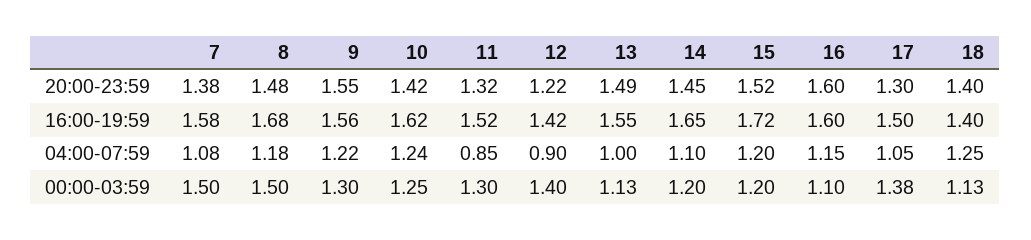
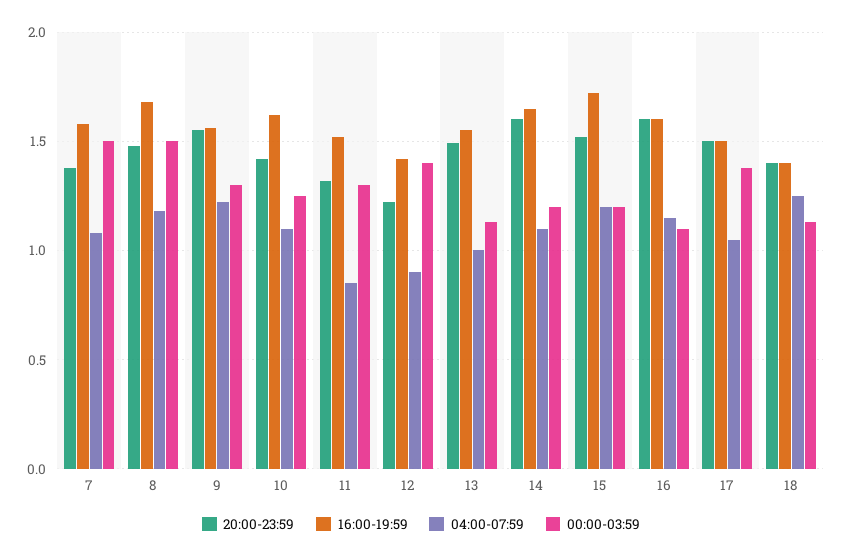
20:00-23:59, 14: 1.45 -> 1.6
20:00-23:59, 17: 1.3 -> 1.5
04:00-07:59, 10: 1.24 -> 1.1

